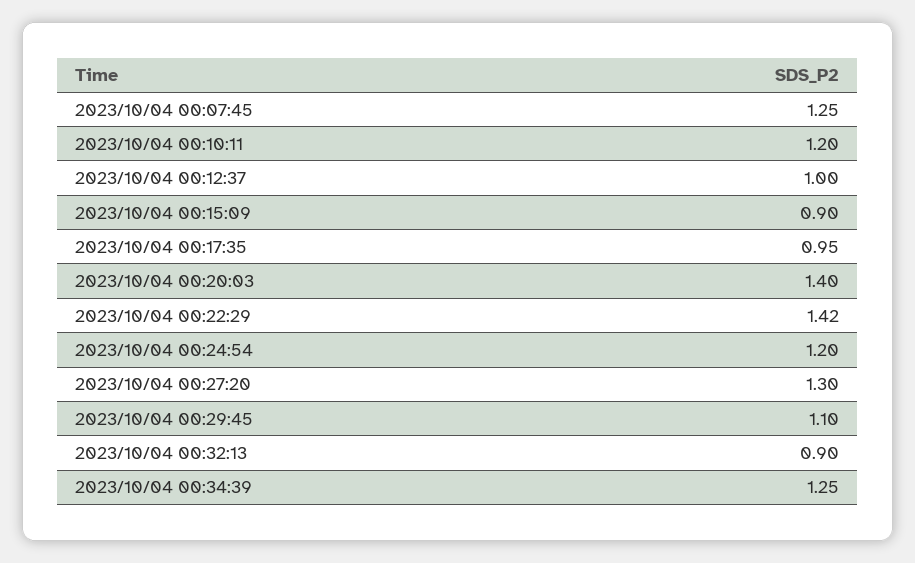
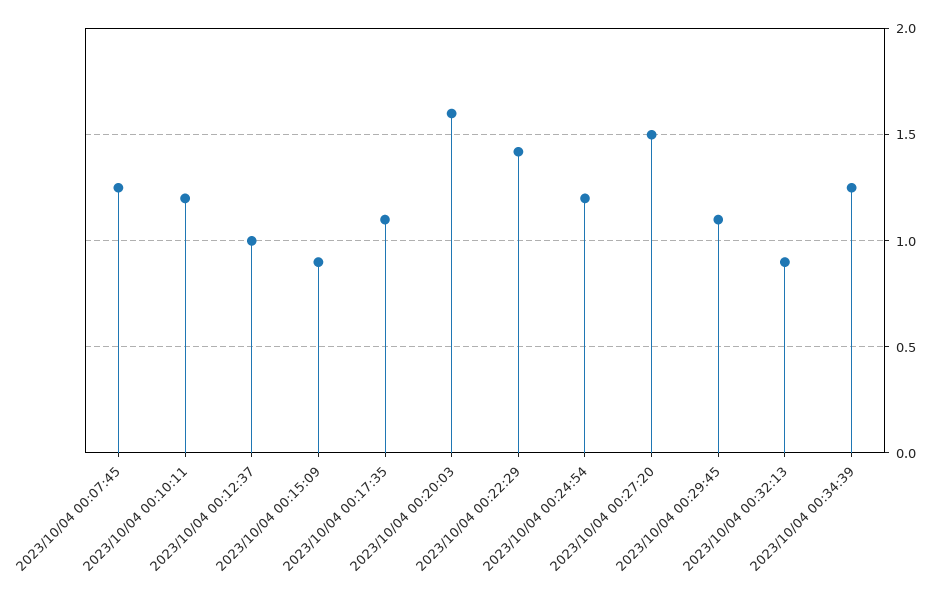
2023/10/04 00:17:35: 0.95 -> 1.1
2023/10/04 00:20:03: 1.4 -> 1.6
2023/10/04 00:27:20: 1.3 -> 1.5

